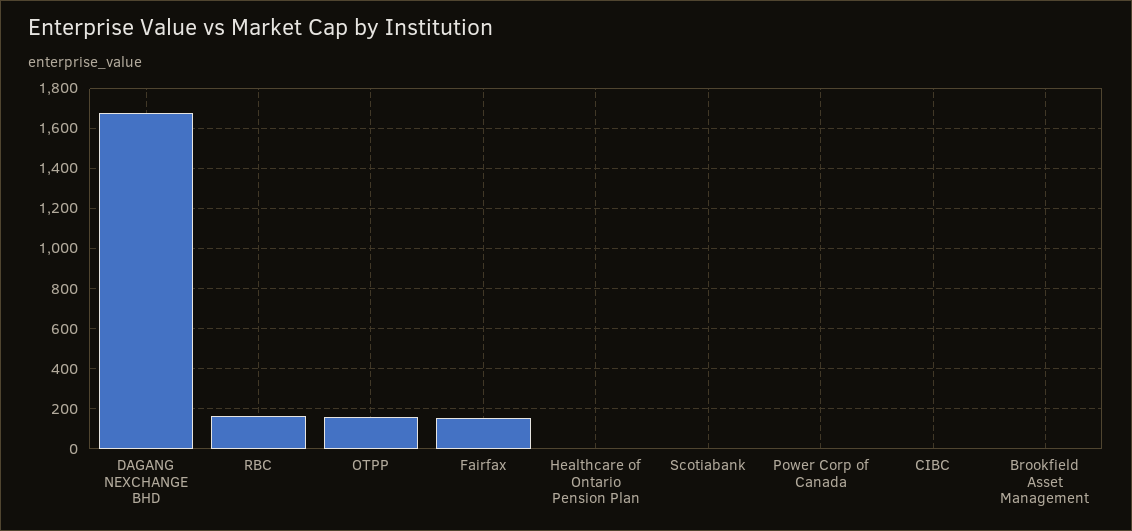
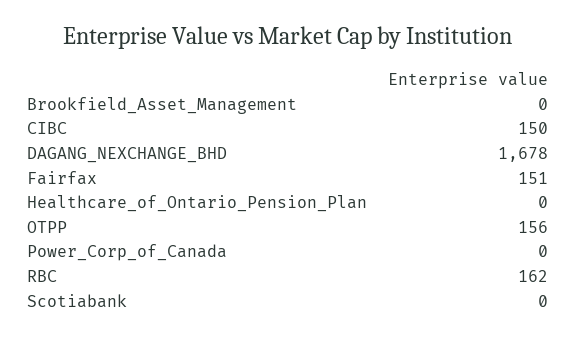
CIBC: 0 -> 150

